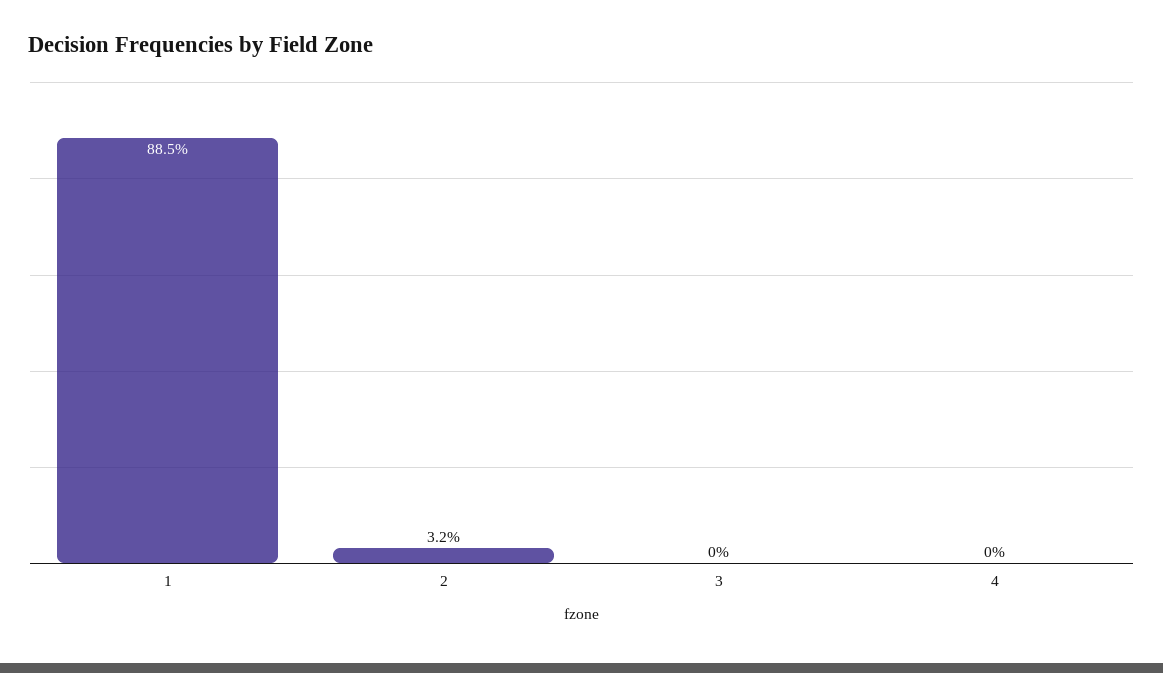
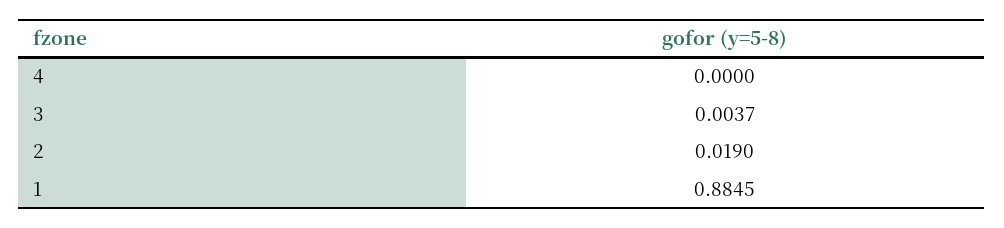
2: 0.032 -> 0.019
3: 0 -> 0.0037

